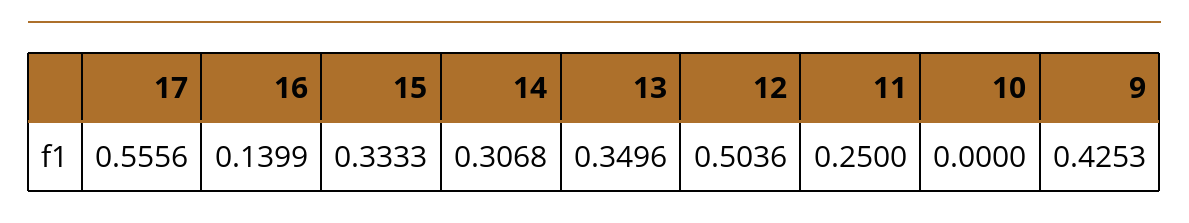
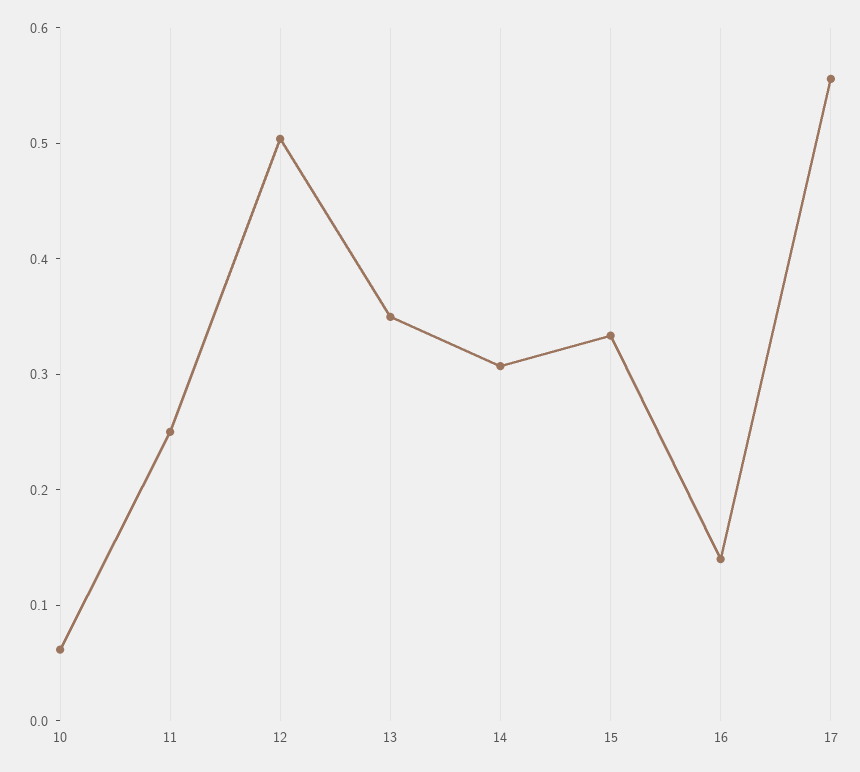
10: 0 -> 0.06
9: 0.4253 -> none

